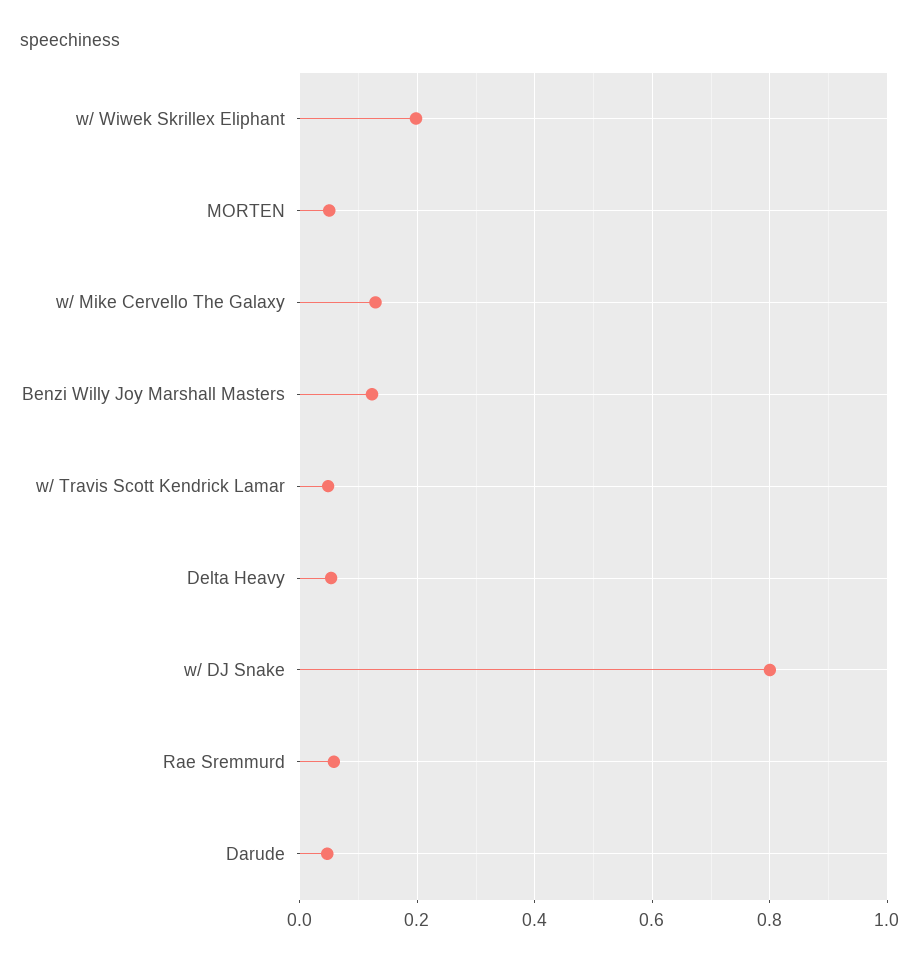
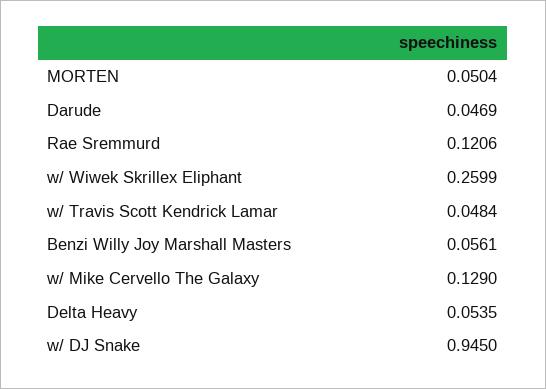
w/ Wiwek Skrillex Eliphant: 0.2 -> 0.2599
Benzi Willy Joy Marshall Masters: 0.12 -> 0.0561
w/ DJ Snake: 0.8 -> 0.945
Rae Sremmurd: 0.06 -> 0.1206

